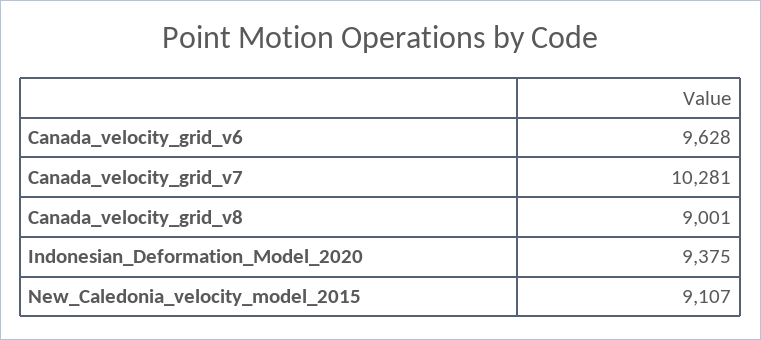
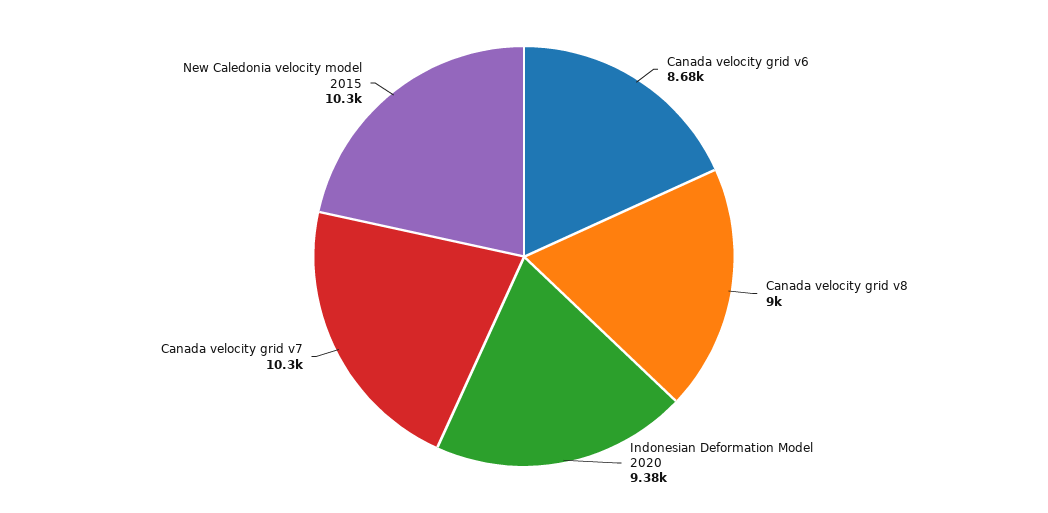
Canada_velocity_grid_v6: 9628 -> 8680
New_Caledonia_velocity_model_2015: 9107 -> 10300

